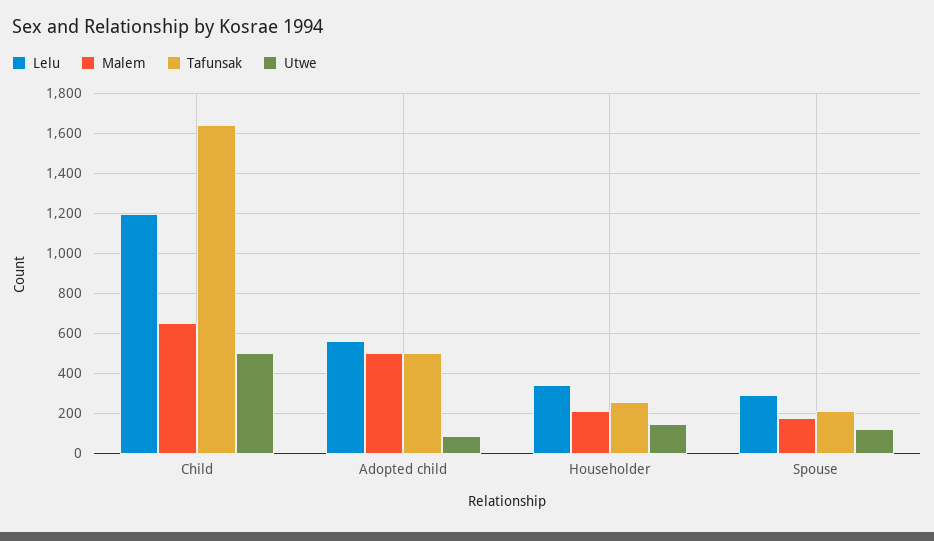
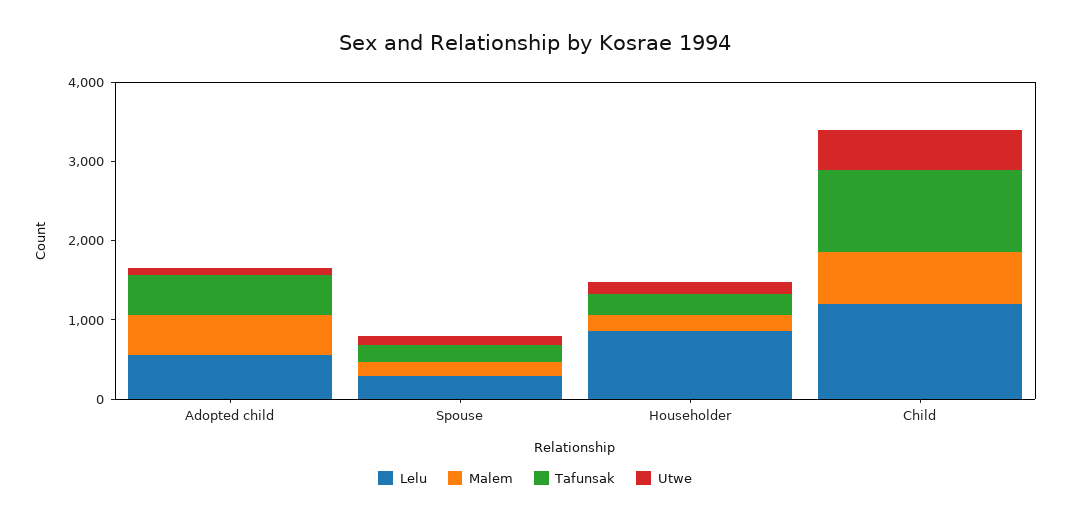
Tafunsak, Child: 1650 -> 1000
Lelu, Householder: 350 -> 800

